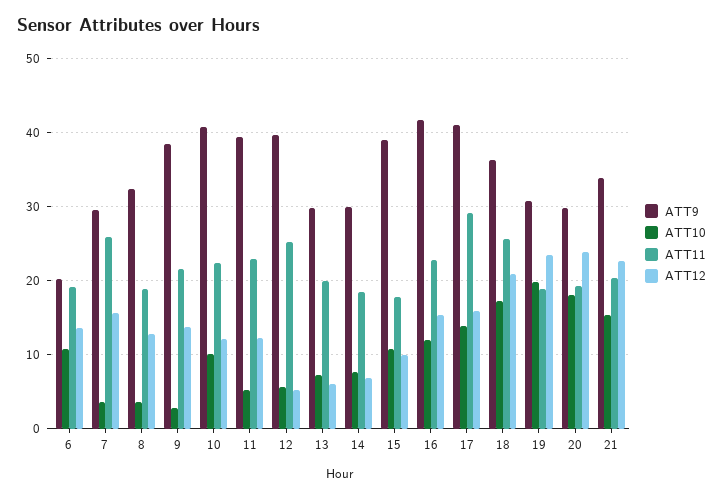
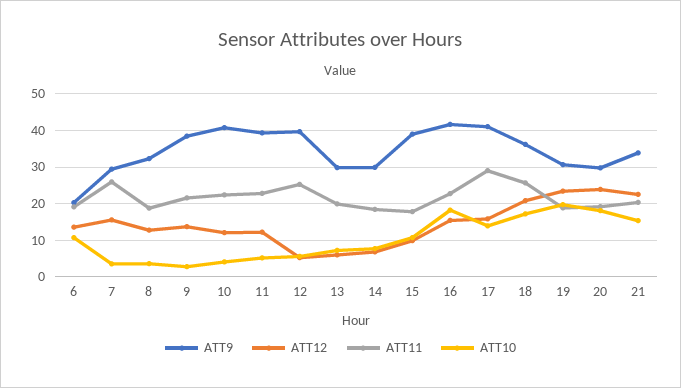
ATT10, 10: 10 -> 4
ATT10, 16: 12 -> 18

